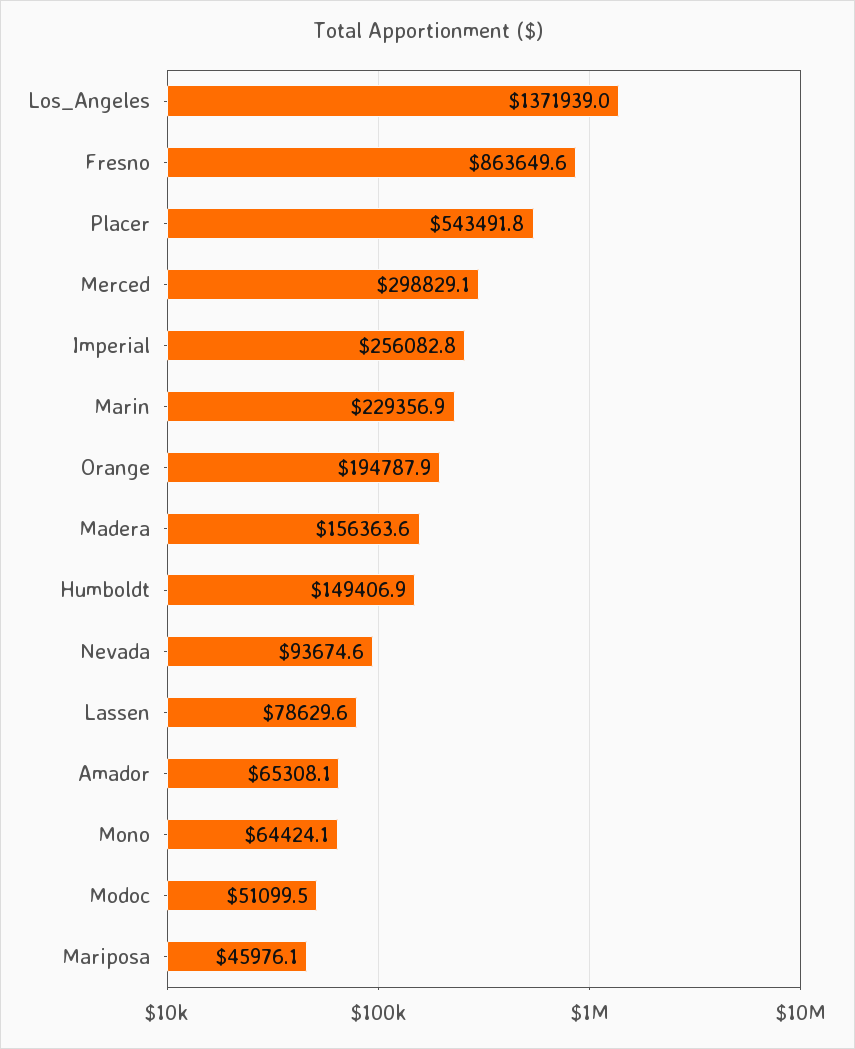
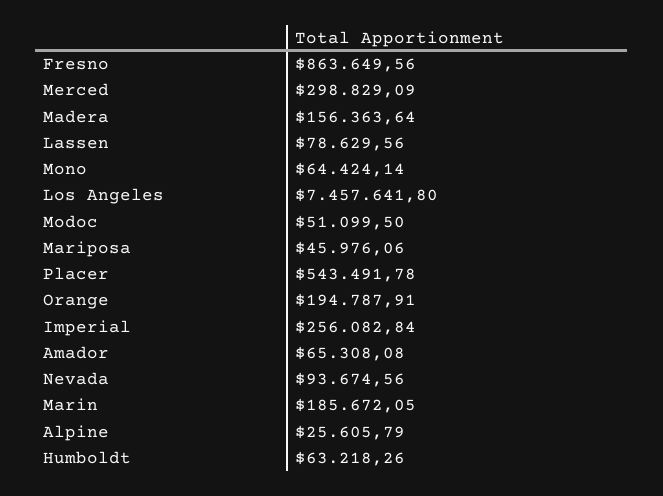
Los_Angeles: 1371939 -> 7457641.8
Marin: 229356.9 -> 185672.05
Humboldt: 149406.9 -> 63218.26
Alpine: none -> 25605.79

